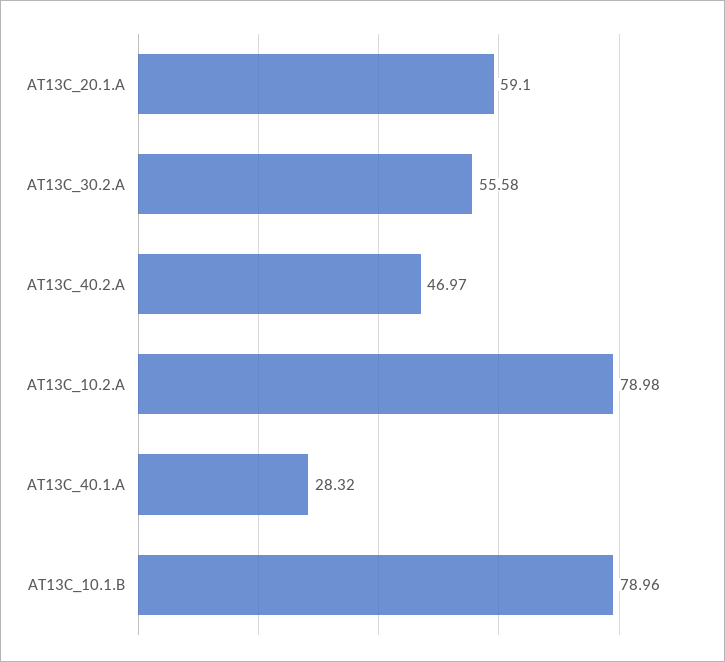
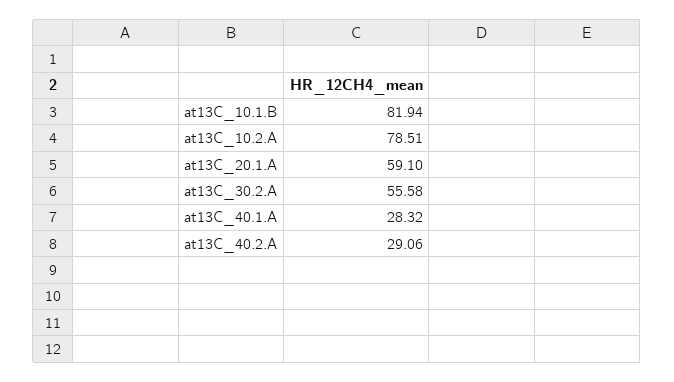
AT13C_40.2.A: 46.97 -> 29.06
AT13C_10.2.A: 78.98 -> 78.51
AT13C_10.1.B: 78.96 -> 81.94

